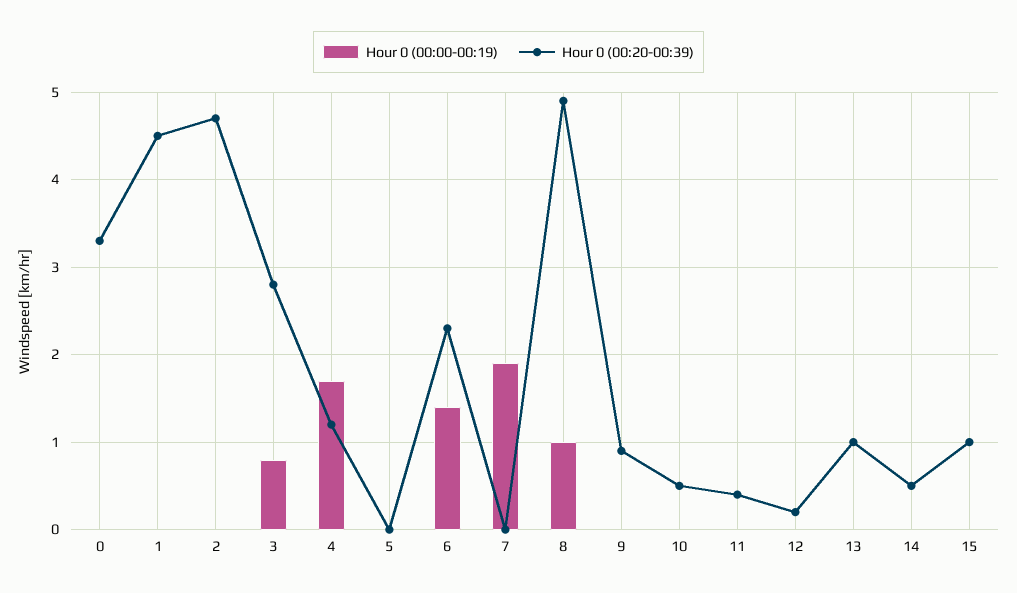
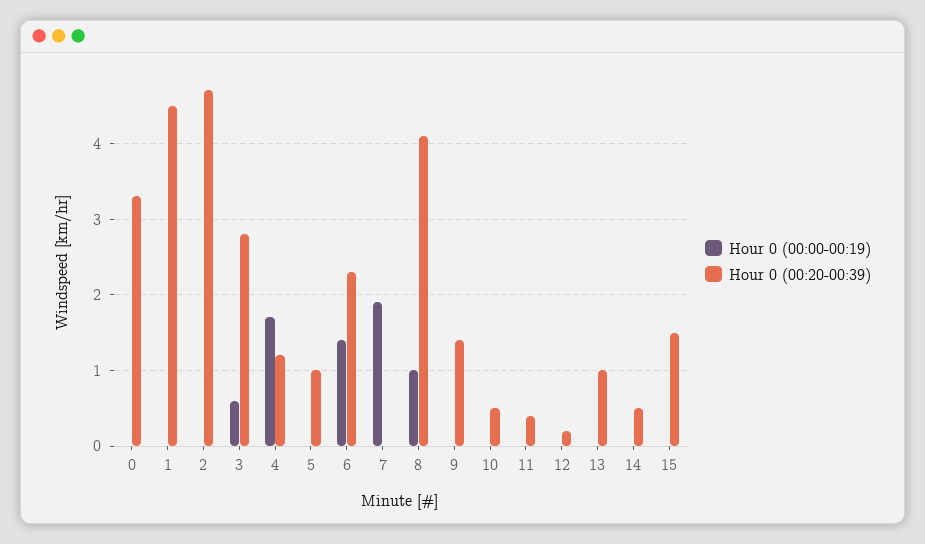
Hour 0 (00:00-00:19), 3: 0.8 -> 0.6
Hour 0 (00:20-00:39), 5: 0 -> 1
Hour 0 (00:20-00:39), 8: 4.9 -> 4.1
Hour 0 (00:20-00:39), 9: 0.9 -> 1.4
Hour 0 (00:20-00:39), 15: 1 -> 1.5

